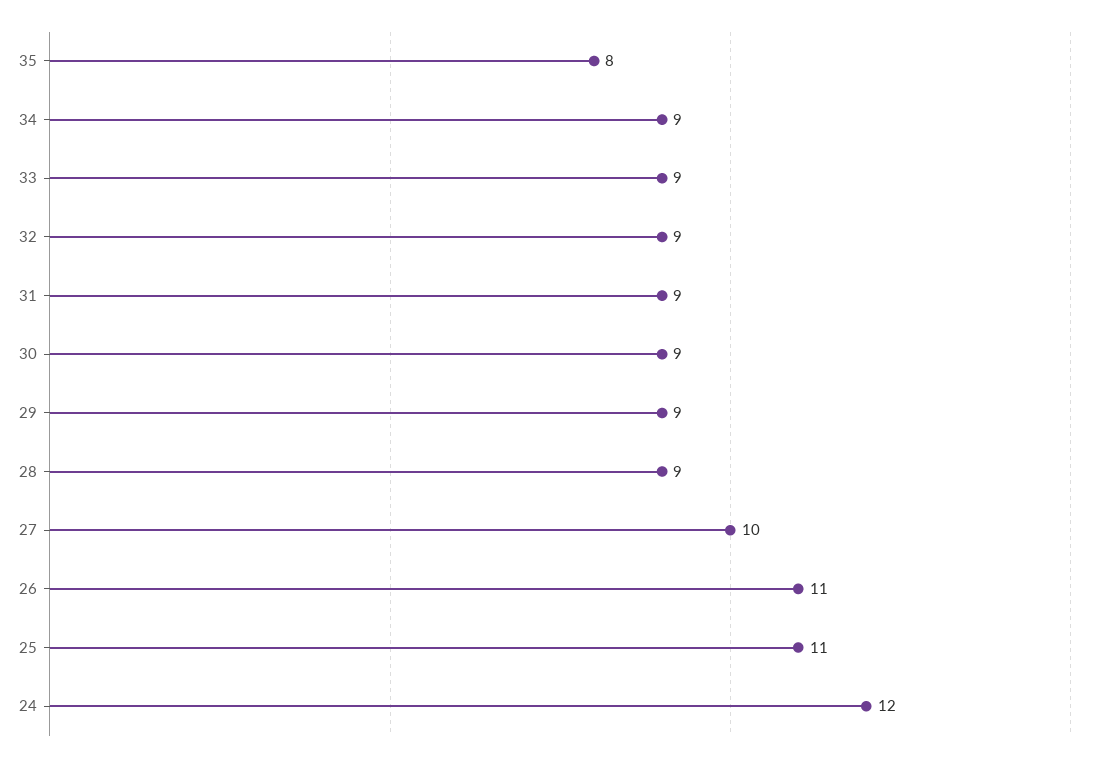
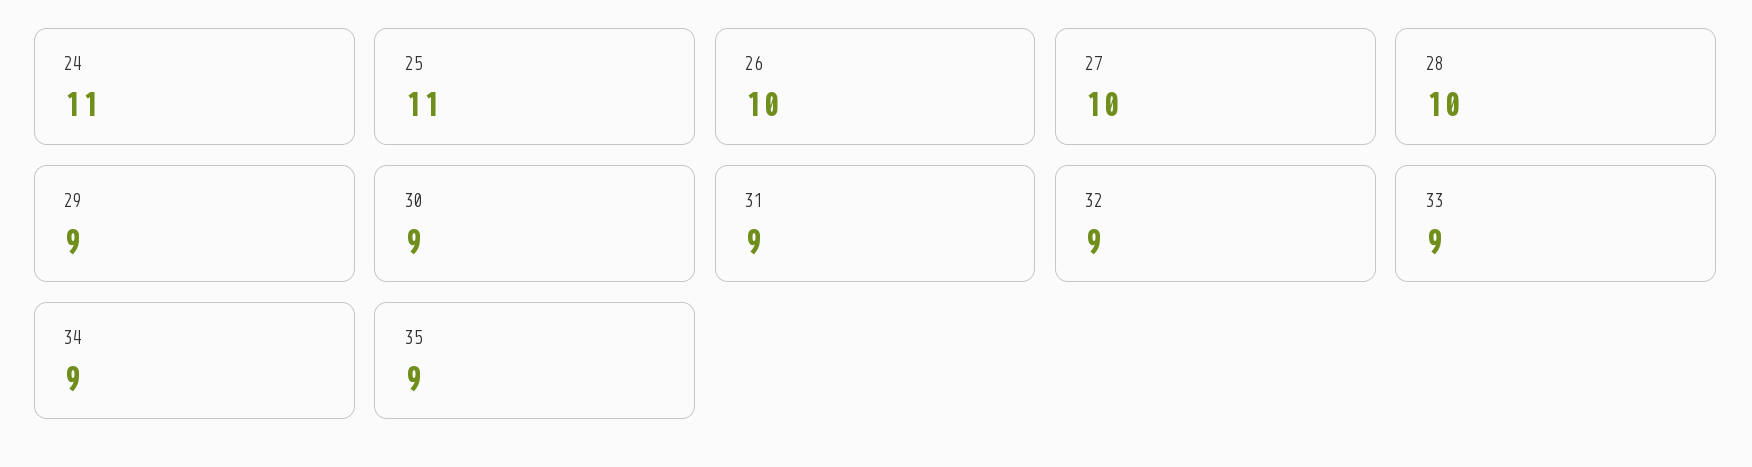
35: 8 -> 9
28: 9 -> 10
26: 11 -> 10
24: 12 -> 11

